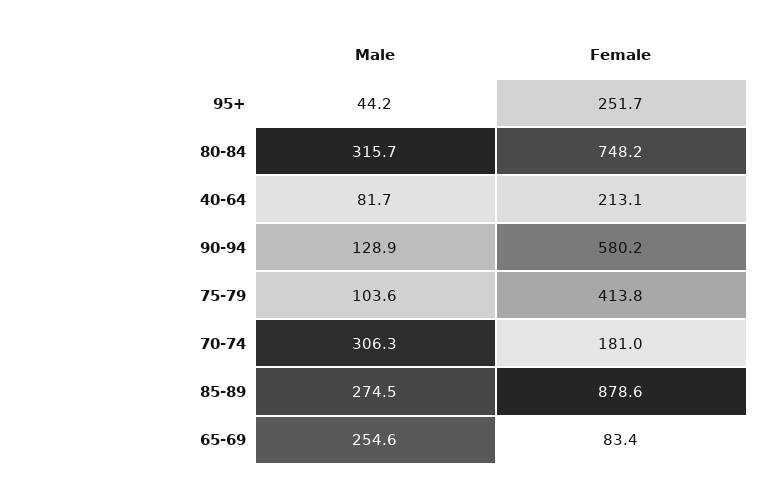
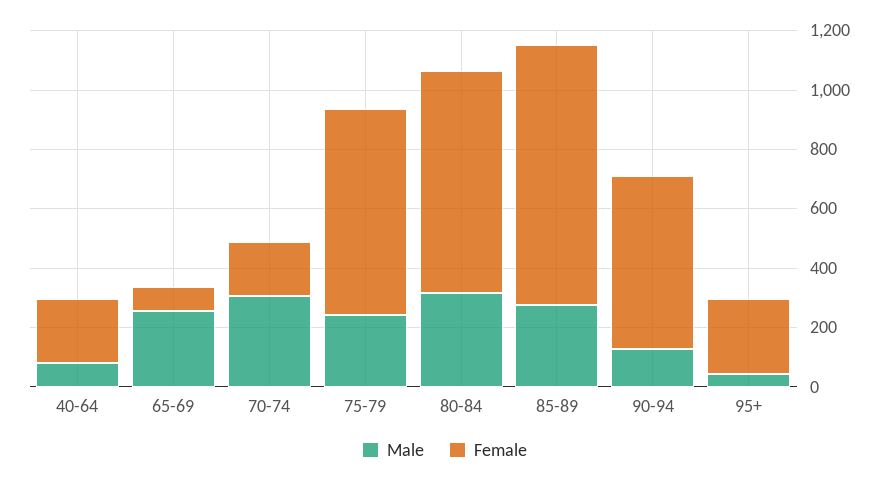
Male, 75-79: 103.6 -> 250
Female, 75-79: 413.8 -> 700

